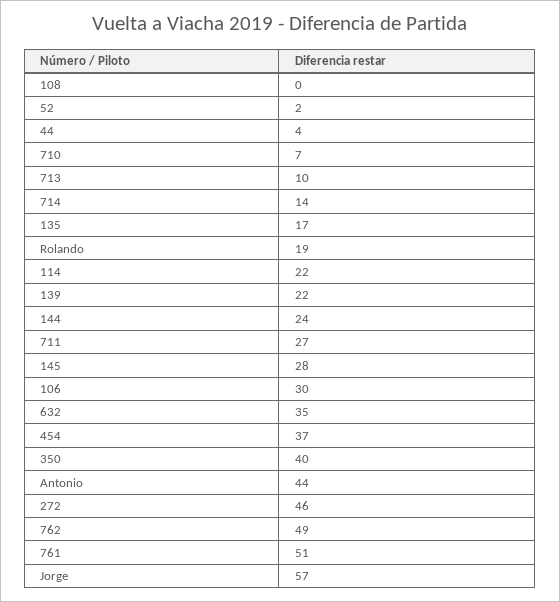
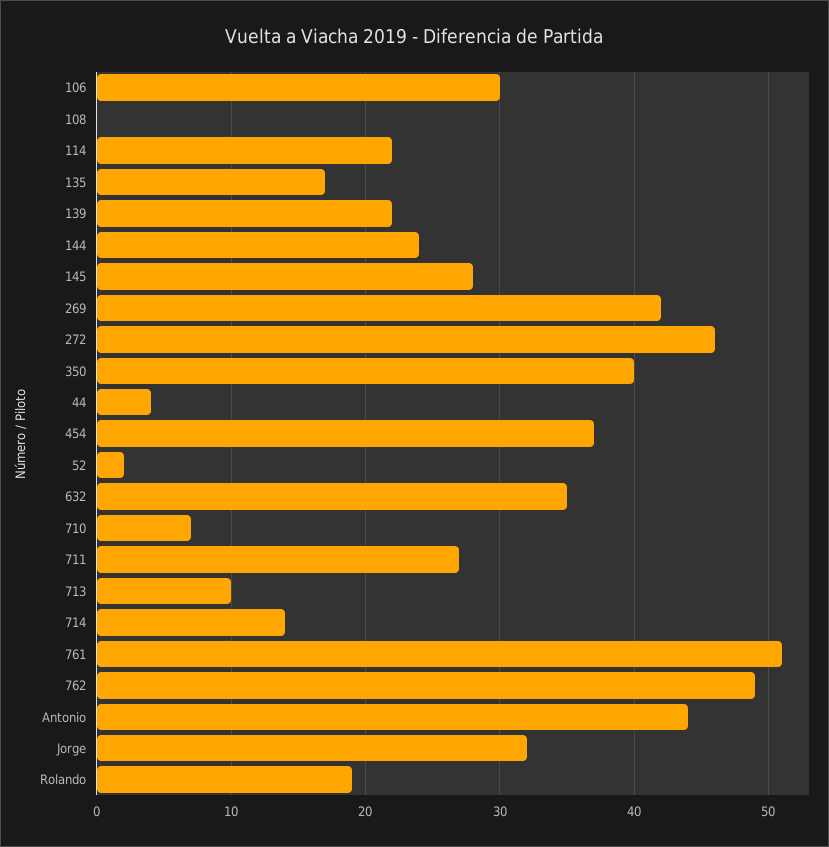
Jorge: 57 -> 32
269: none -> 42

